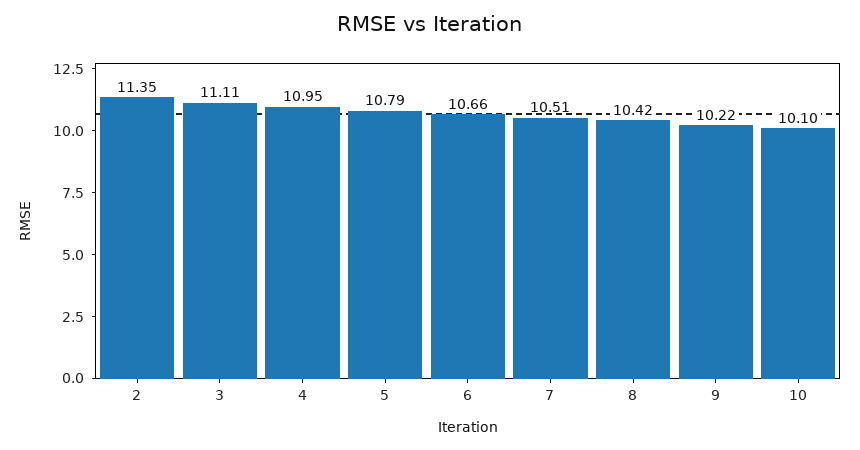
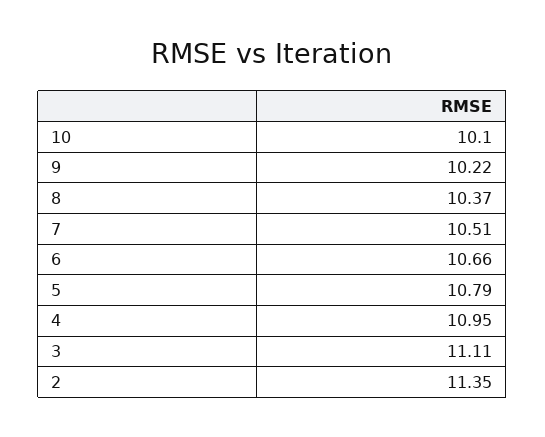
8: 10.42 -> 10.37

